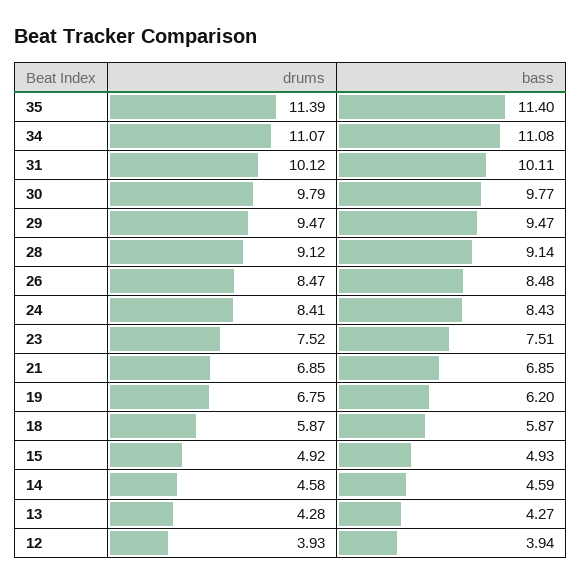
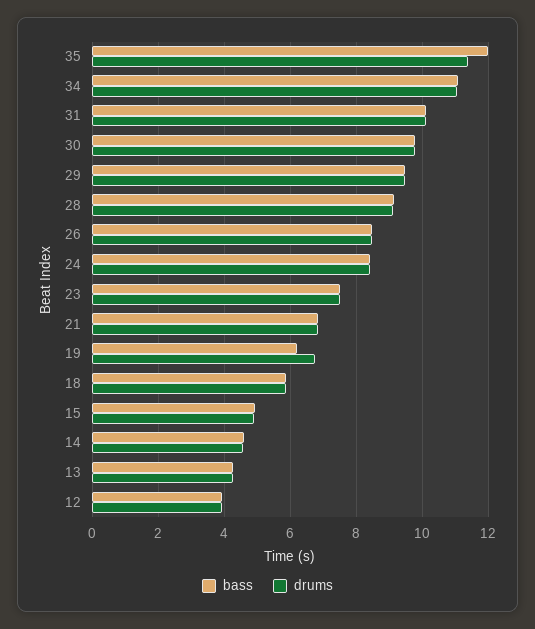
bass, 35: 11.4 -> 12

